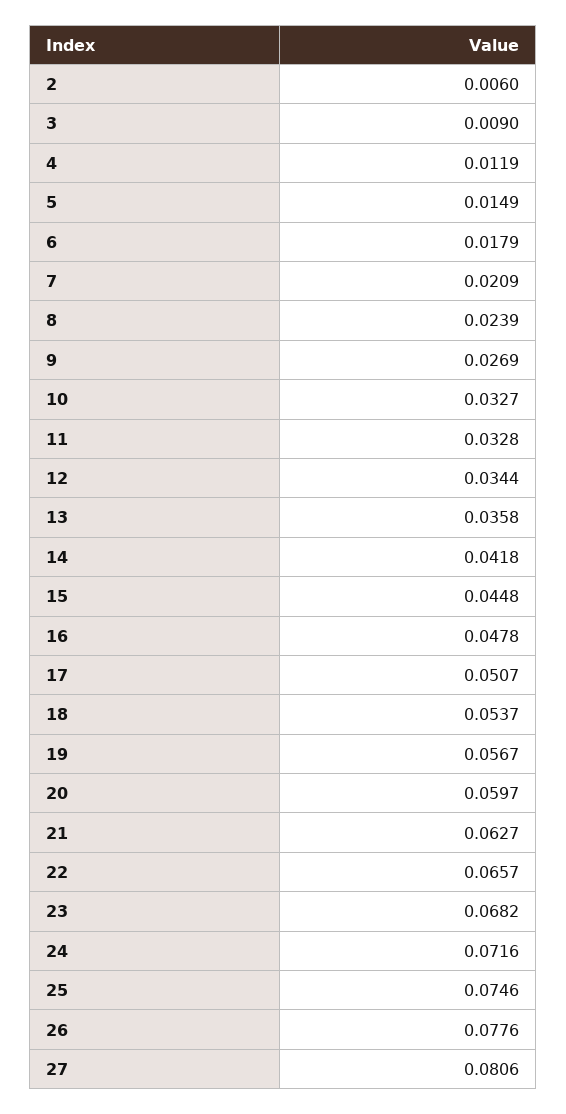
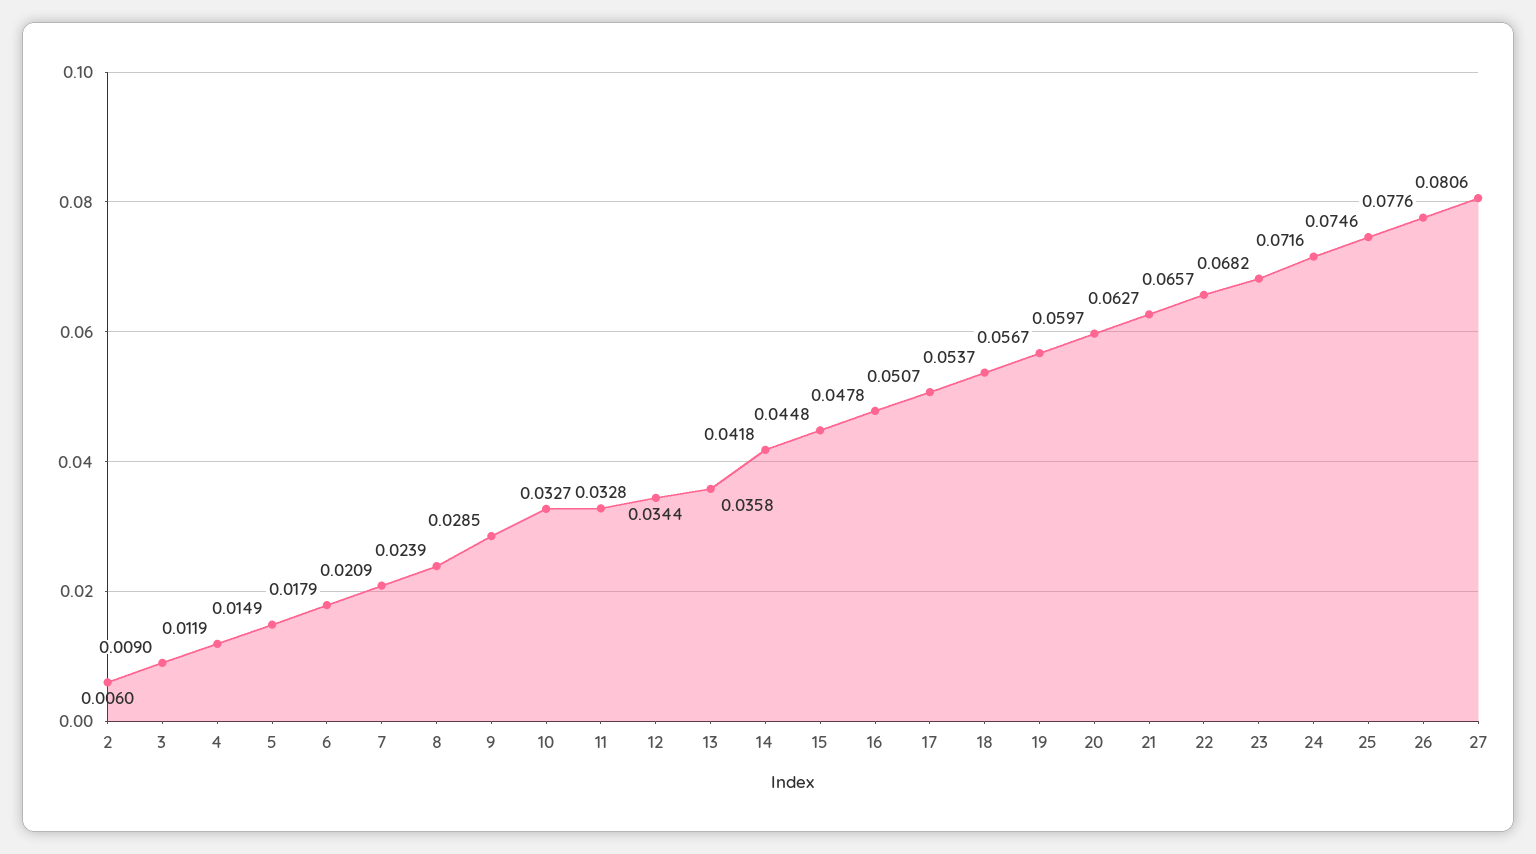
9: 0.0269 -> 0.0285

